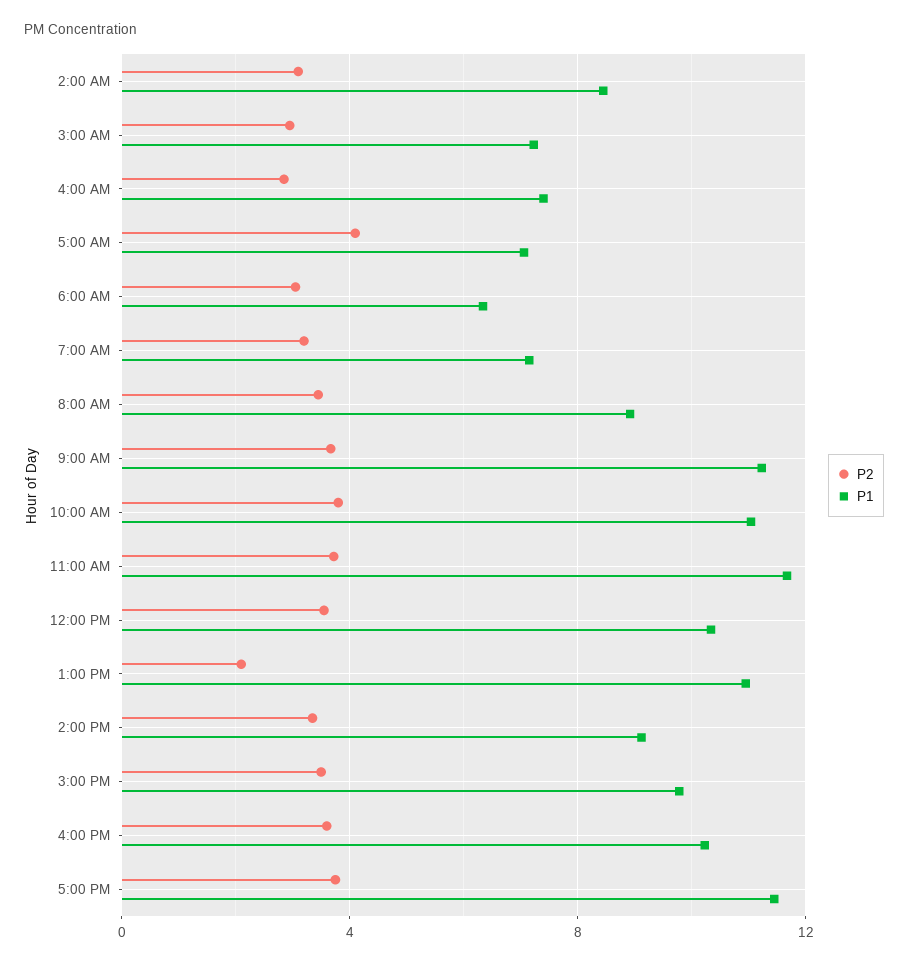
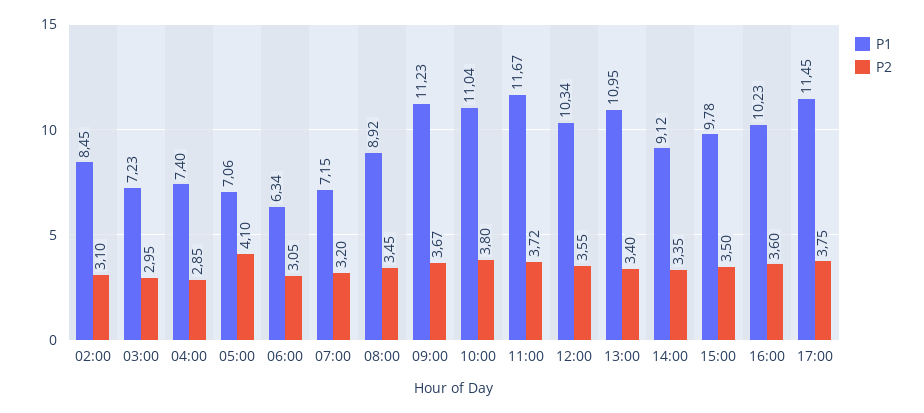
P2, 1:00 PM: 2 -> 3.4

